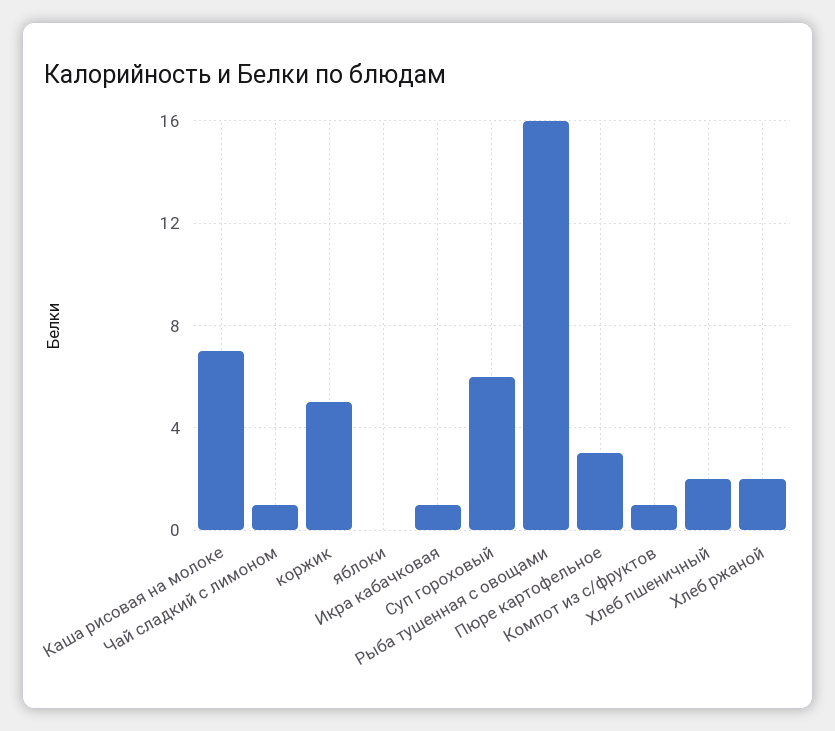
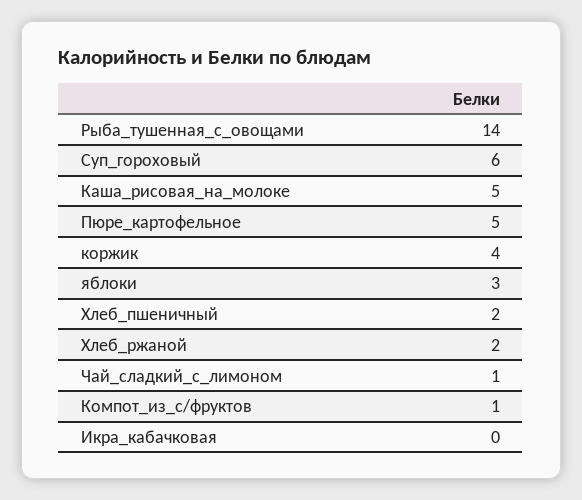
Каша рисовая на молоке: 7 -> 5
коржик: 5 -> 4
яблоки: 0 -> 3
Икра кабачковая: 1 -> 0
Рыба тушенная с овощами: 16 -> 14
Пюре картофельное: 3 -> 5

